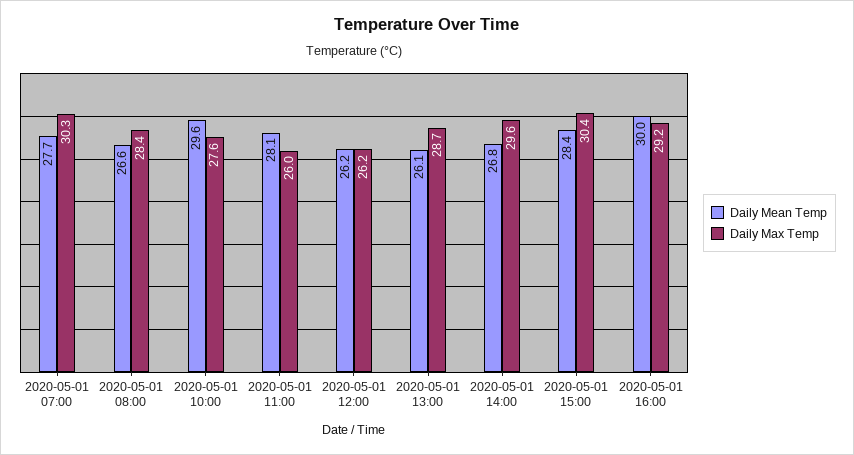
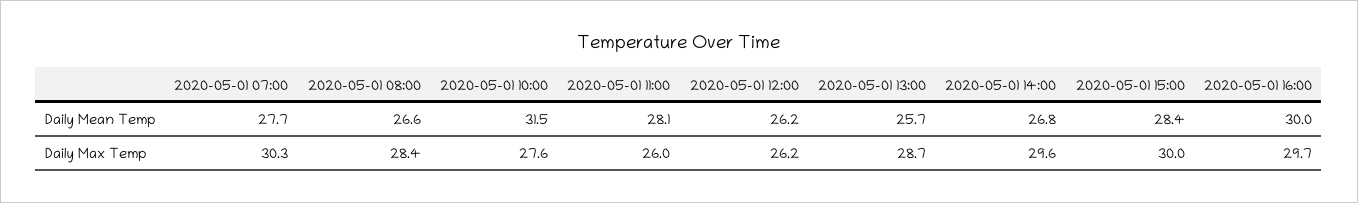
Daily Mean Temp, 2020-05-01 10:00: 29.6 -> 31.5
Daily Mean Temp, 2020-05-01 13:00: 26.1 -> 25.7
Daily Max Temp, 2020-05-01 15:00: 30.4 -> 30
Daily Max Temp, 2020-05-01 16:00: 29.2 -> 29.7

